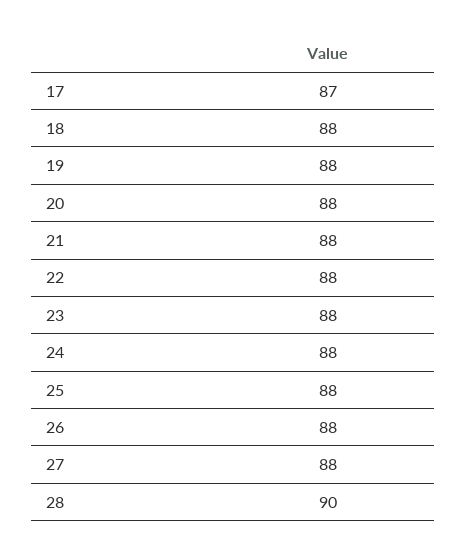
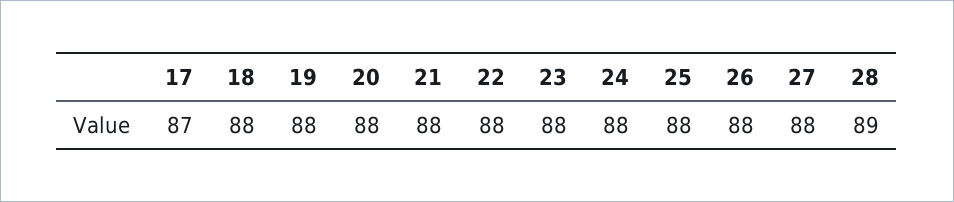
28: 90 -> 89

